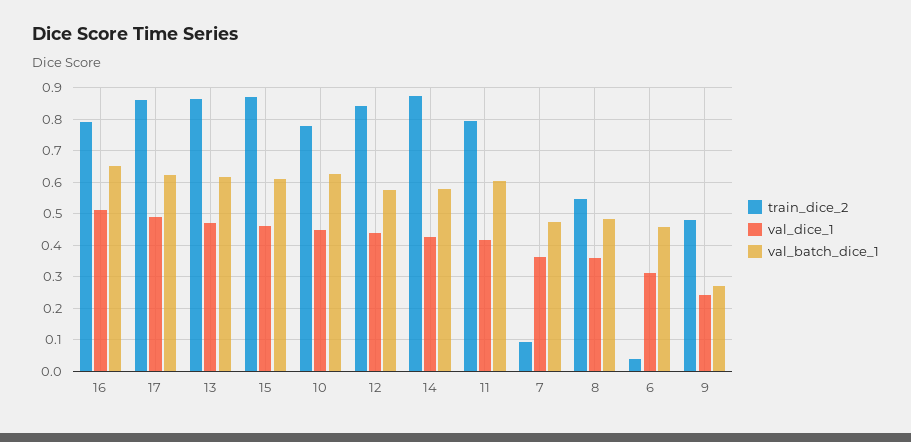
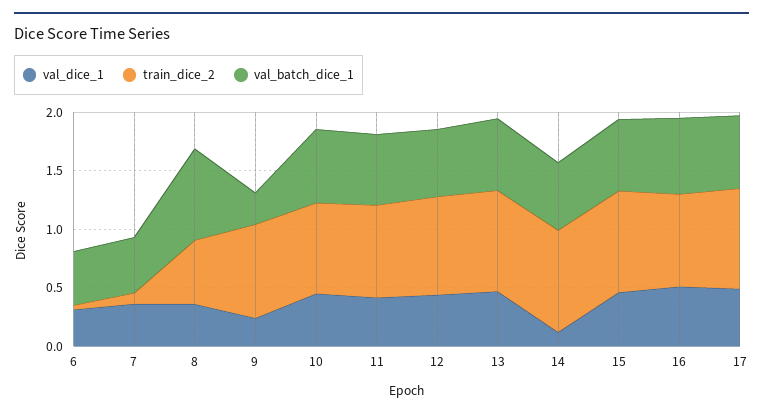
val_dice_1, 14: 0.42 -> 0.1
val_batch_dice_1, 8: 0.48 -> 0.8
train_dice_2, 9: 0.48 -> 0.8

